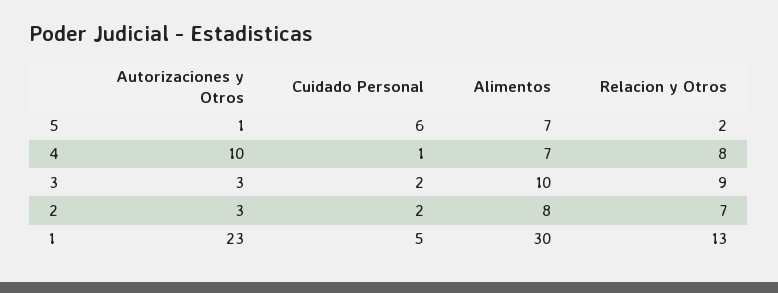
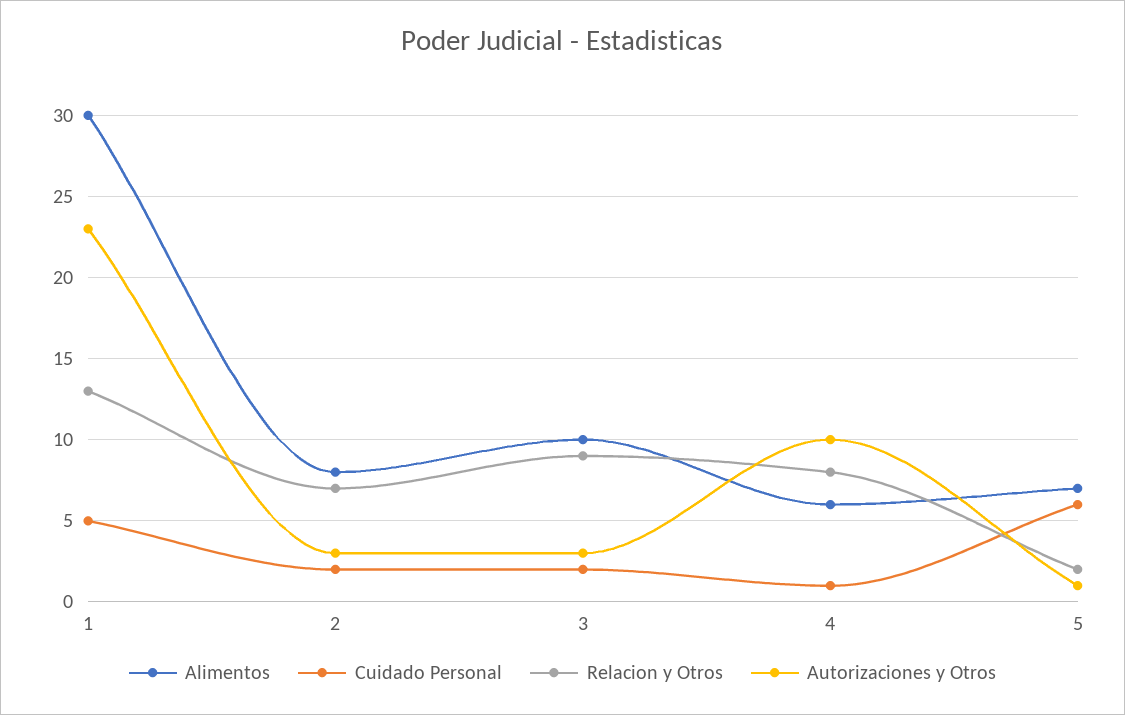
Alimentos, 4: 7 -> 6

